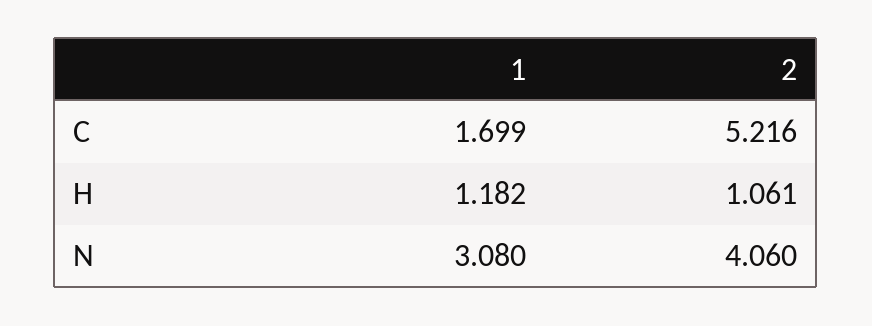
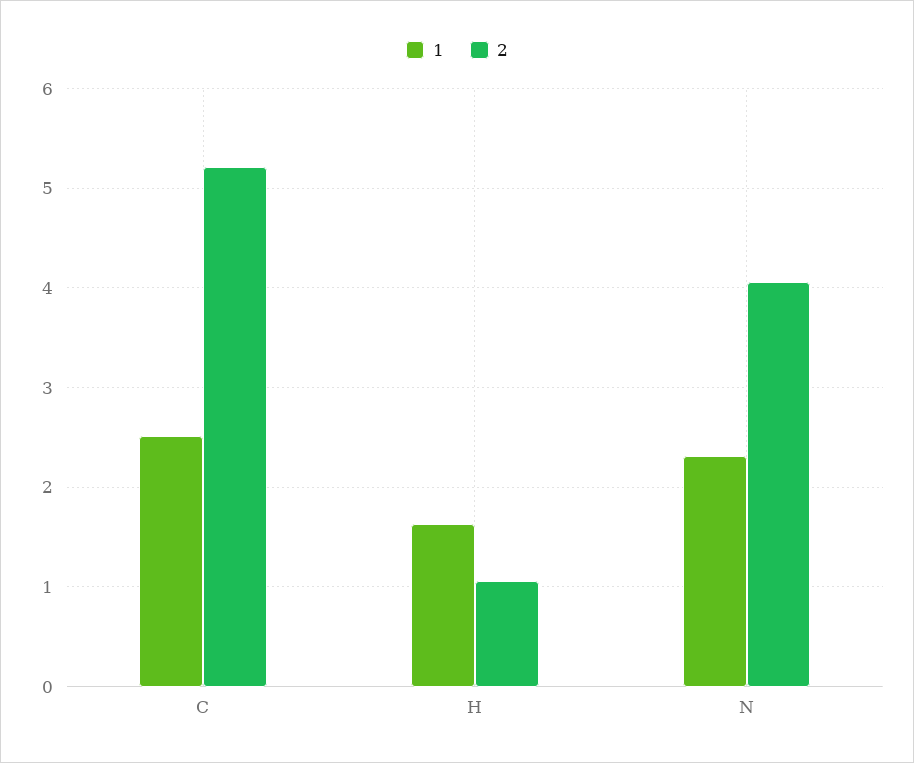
1, C: 1.699 -> 2.5
1, H: 1.182 -> 1.6
1, N: 3.08 -> 2.3

